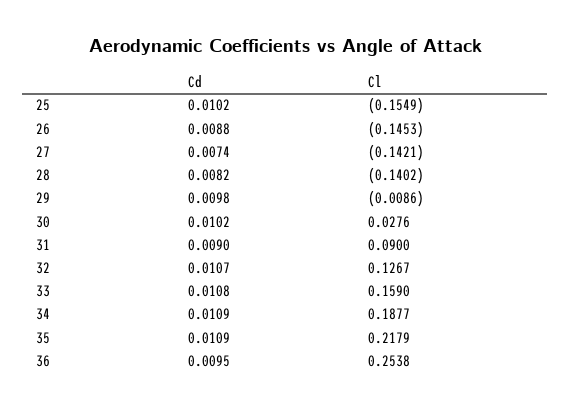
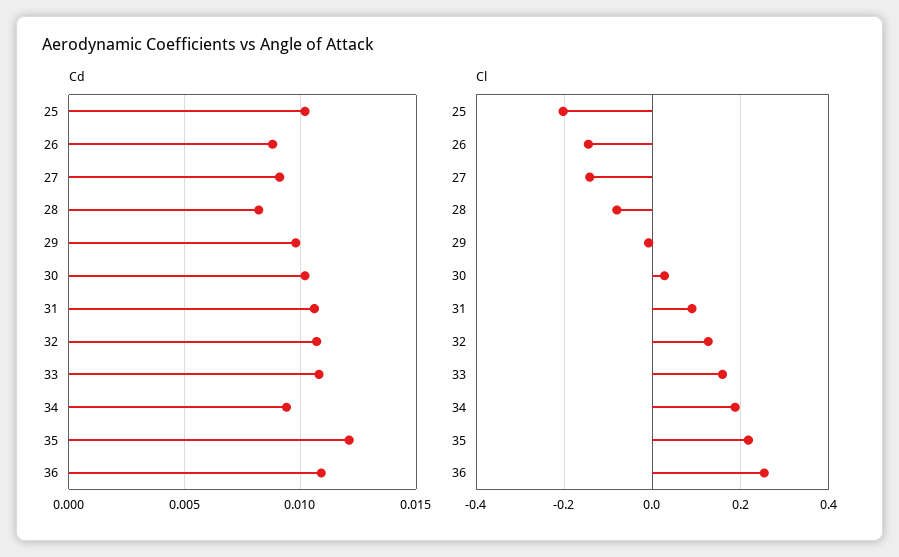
Cl, 25: -0.1549 -> -0.2
Cd, 27: 0.0074 -> 0.009
Cl, 28: -0.1402 -> -0.08
Cd, 31: 0.009 -> 0.0105
Cd, 34: 0.0109 -> 0.0095
Cd, 35: 0.0109 -> 0.012
Cd, 36: 0.0095 -> 0.011

